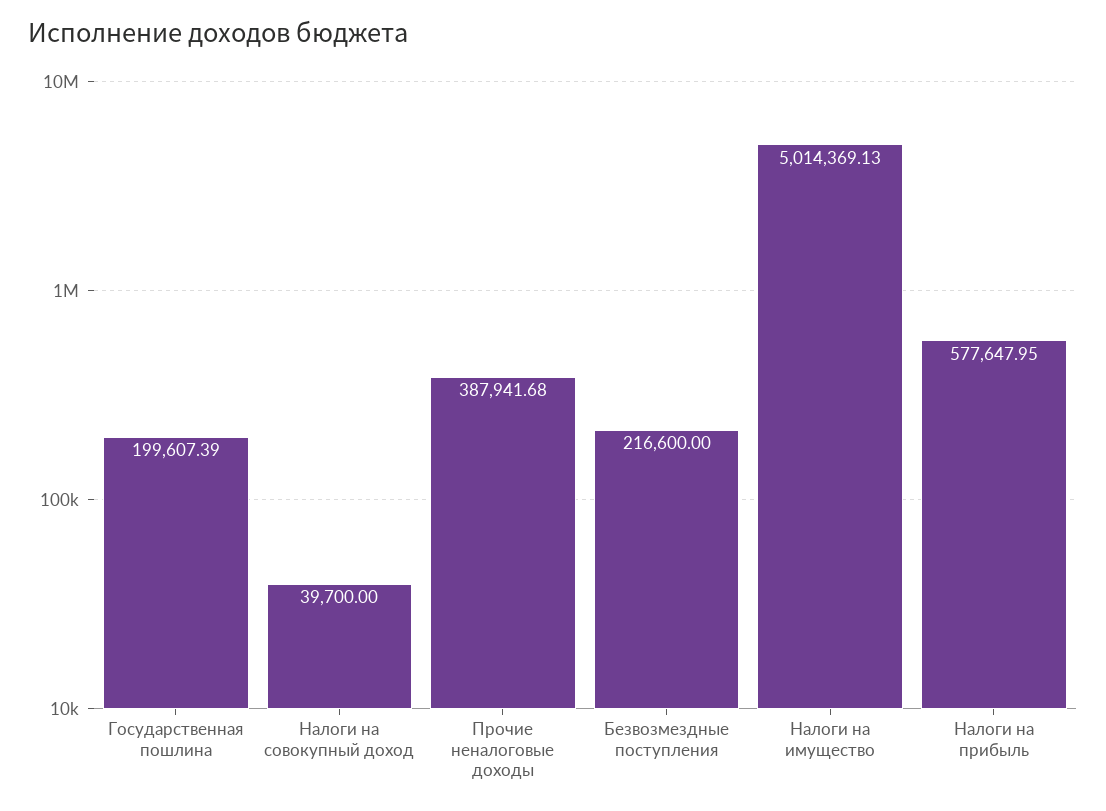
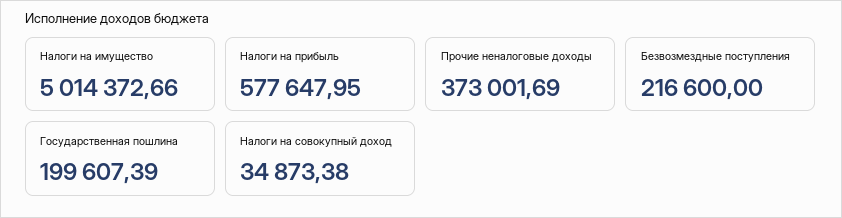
Налоги на совокупный доход: 39700 -> 34873.38
Прочие неналоговые доходы: 387941.68 -> 373001.69
Налоги на имущество: 5014369.13 -> 5014372.66

